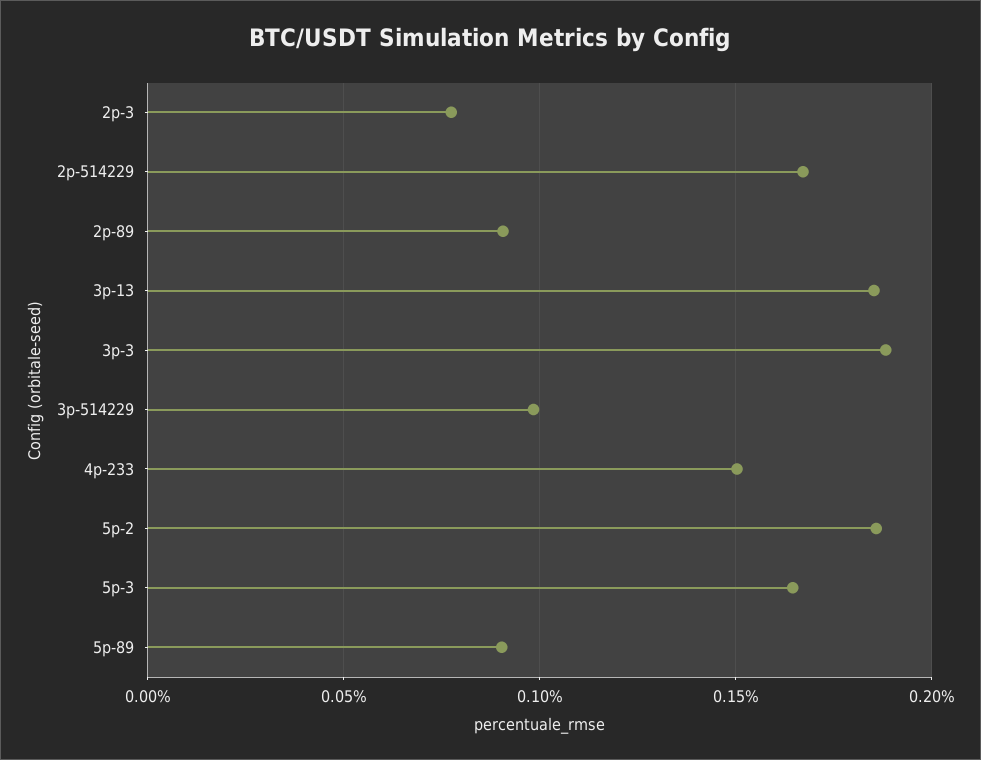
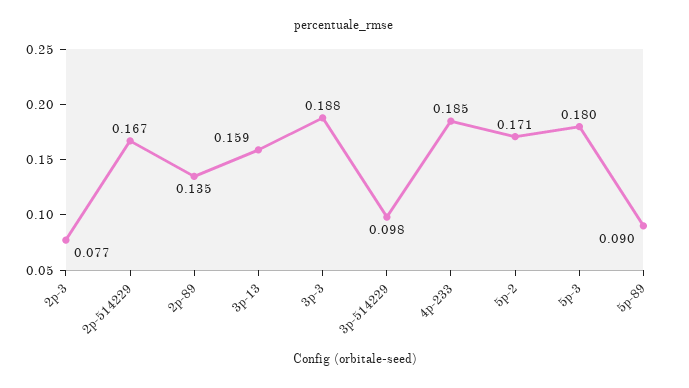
2p-89: 0.09 -> 0.135
3p-13: 0.185 -> 0.159
4p-233: 0.15 -> 0.185
5p-2: 0.185 -> 0.171
5p-3: 0.165 -> 0.18

